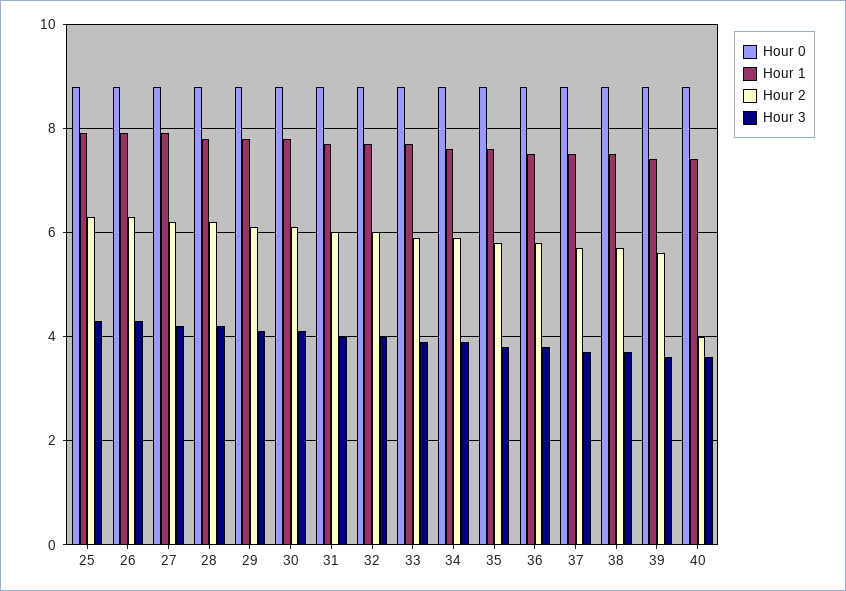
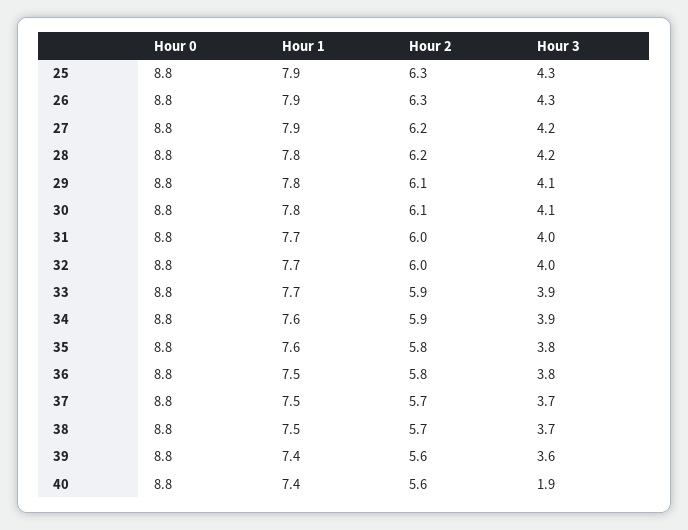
Hour 2, 40: 4 -> 5.6
Hour 3, 40: 3.5 -> 1.9

